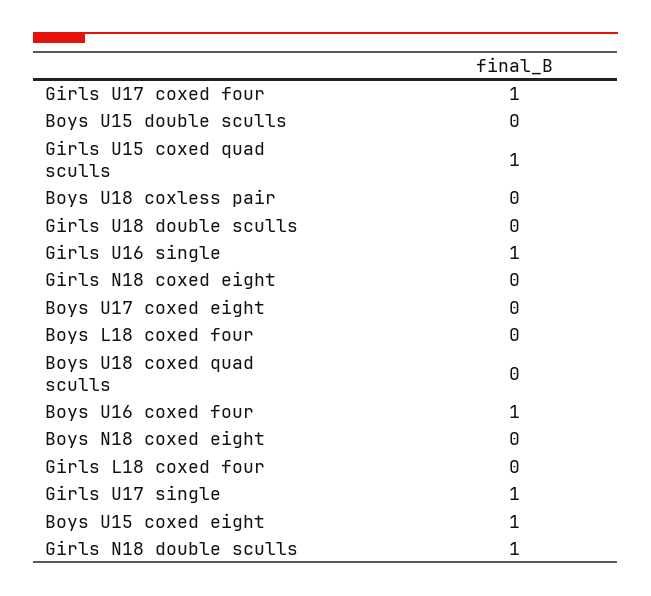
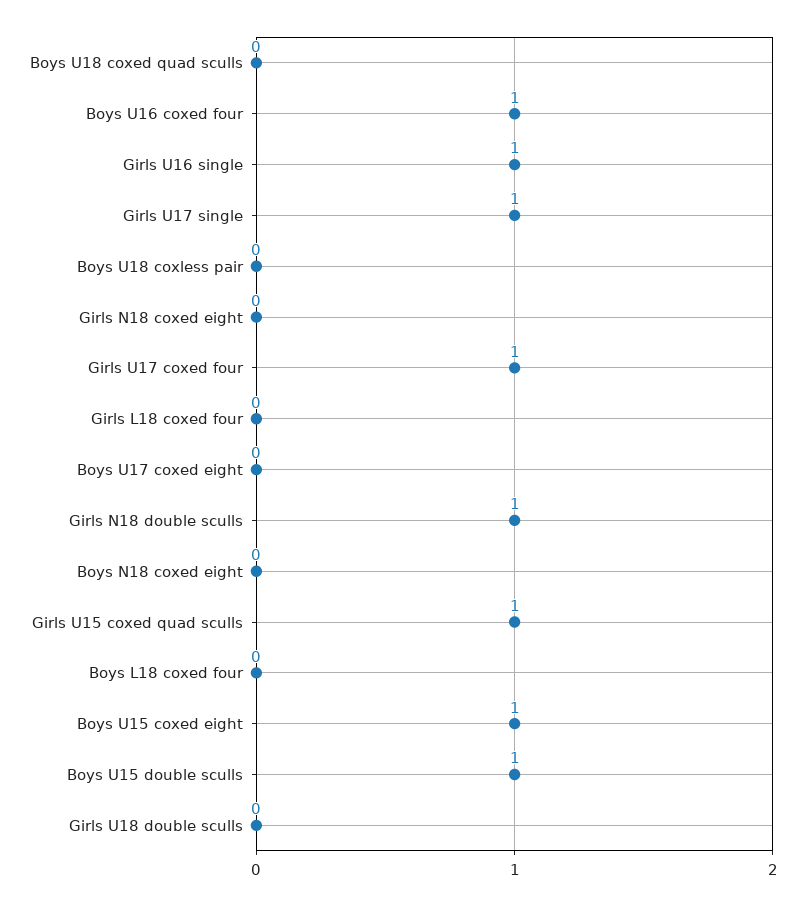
Boys U15 double sculls: 0 -> 1

